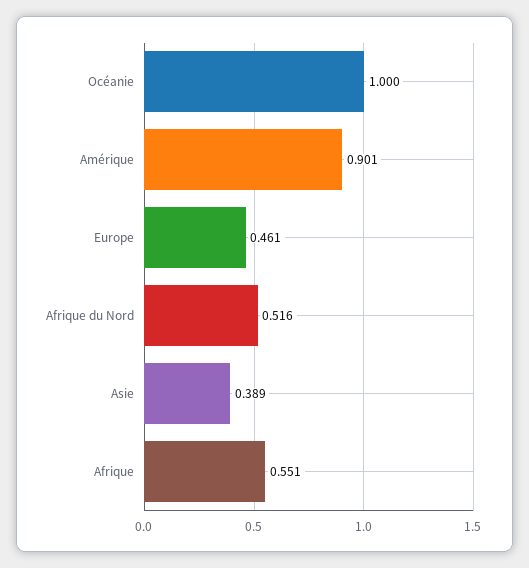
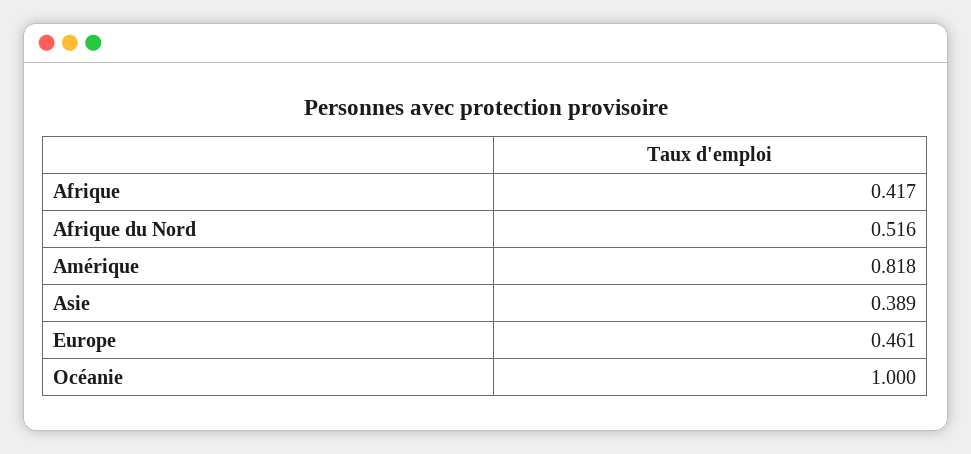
Amérique: 0.901 -> 0.818
Afrique: 0.551 -> 0.417

